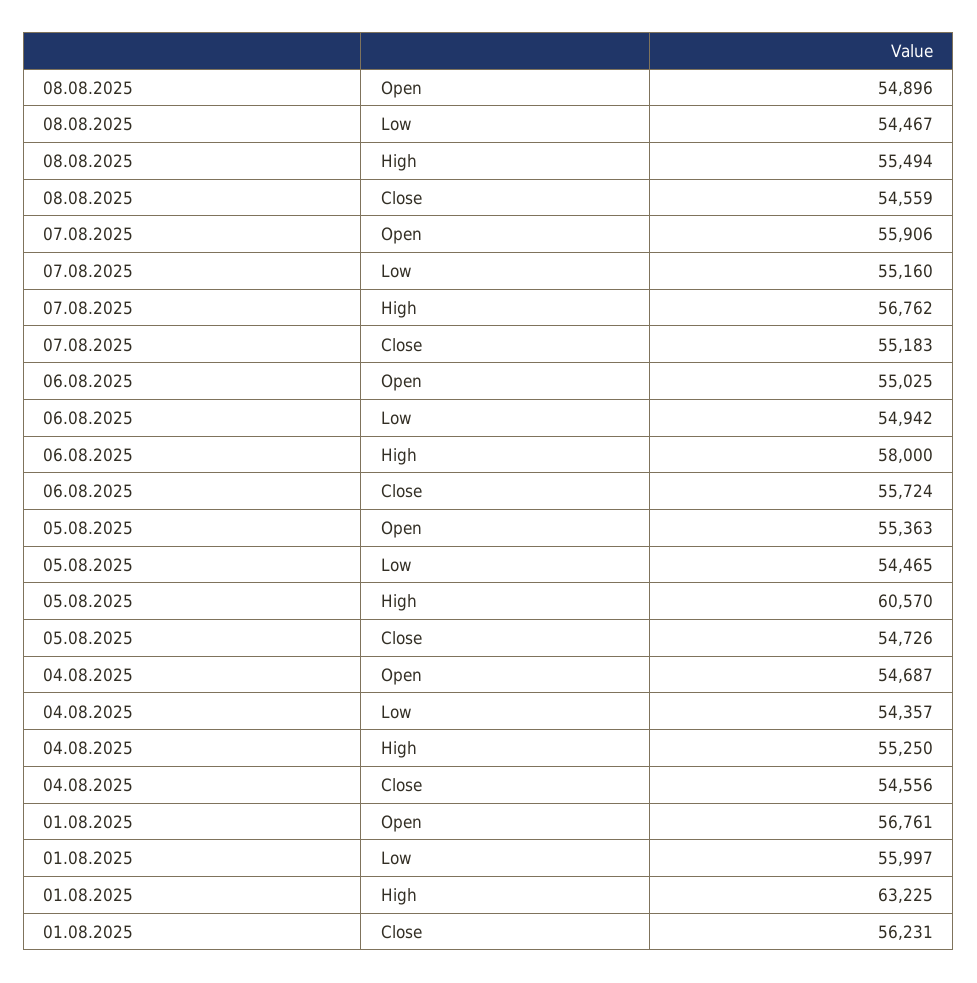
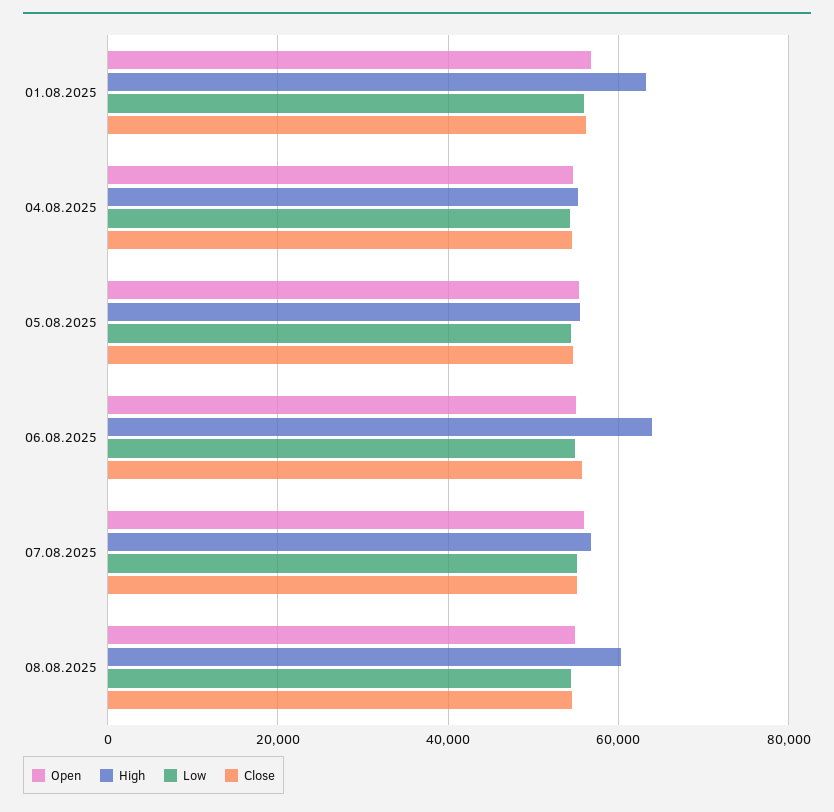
High, 08.08.2025: 55494 -> 60000
High, 06.08.2025: 58000 -> 64000
High, 05.08.2025: 60570 -> 56000

